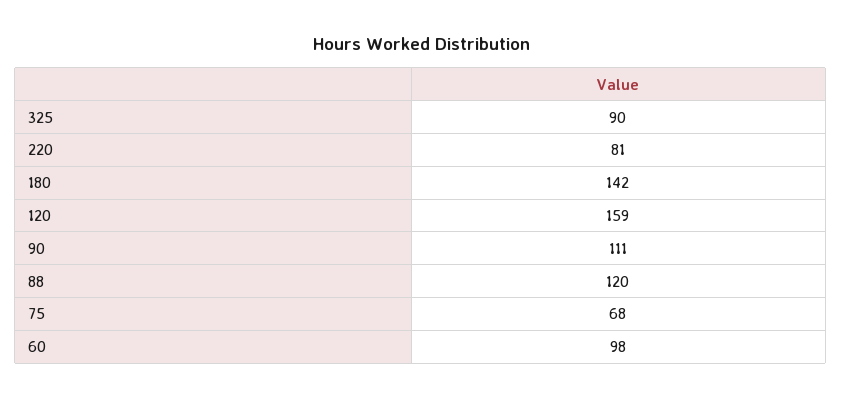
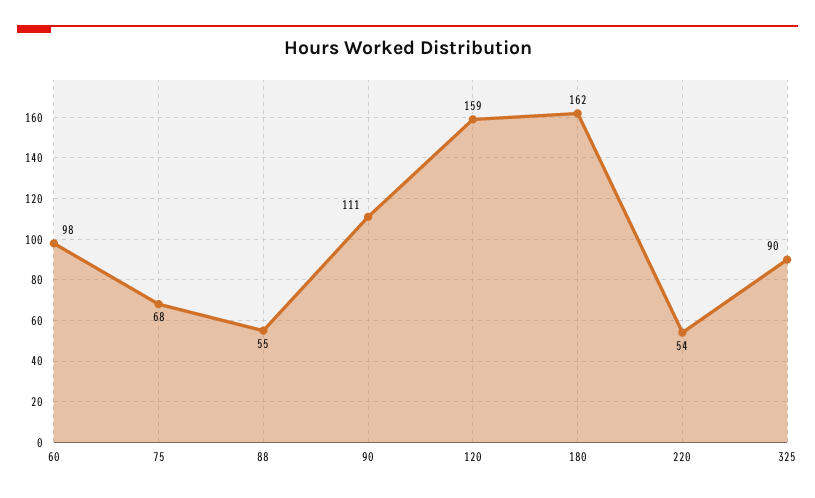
220: 81 -> 54
180: 142 -> 162
88: 120 -> 55

